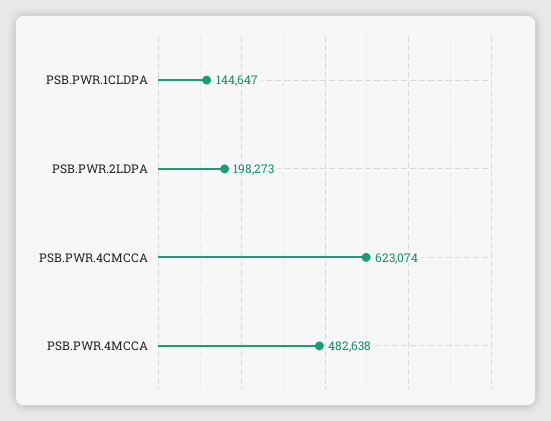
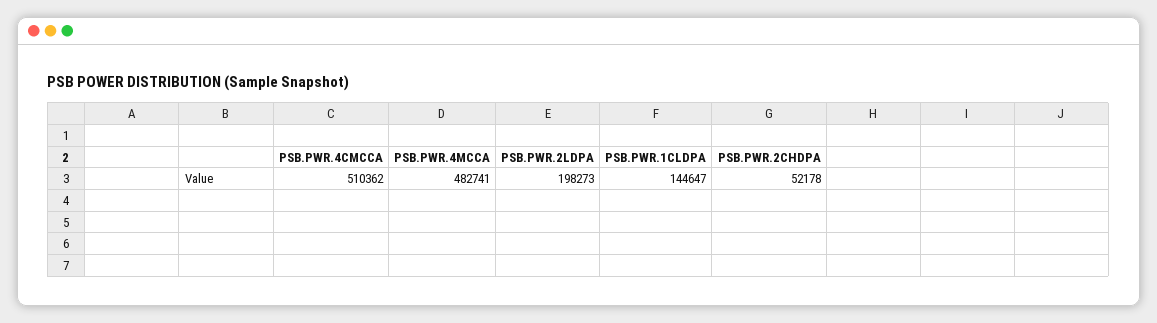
PSB.PWR.4CMCCA: 623074 -> 510362
PSB.PWR.4MCCA: 482638 -> 482741
PSB.PWR.2CHDPA: none -> 52178

